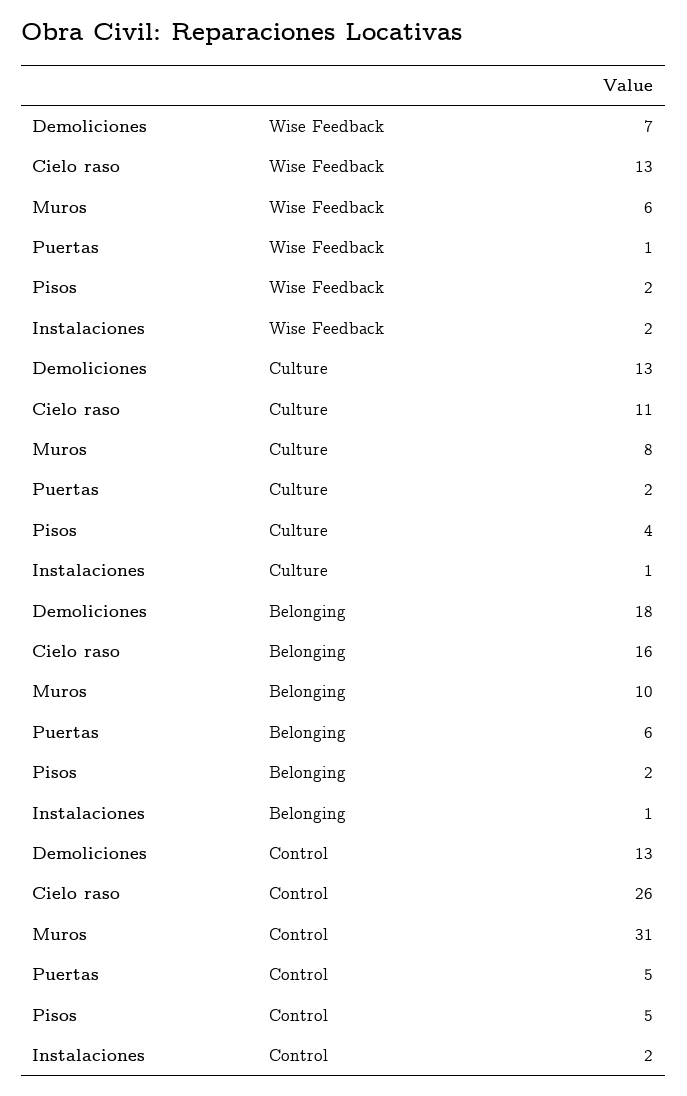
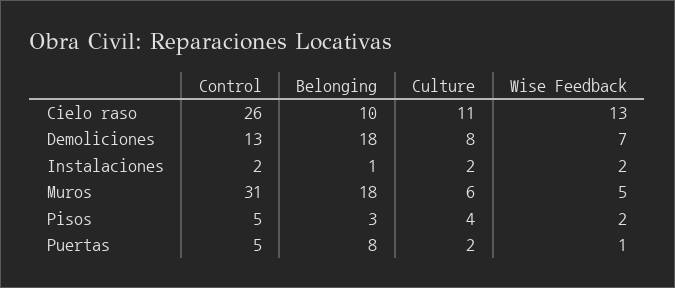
Muros, Wise Feedback: 6 -> 5
Demoliciones, Culture: 13 -> 8
Muros, Culture: 8 -> 6
Instalaciones, Culture: 1 -> 2
Cielo raso, Belonging: 16 -> 10
Muros, Belonging: 10 -> 18
Puertas, Belonging: 6 -> 8
Pisos, Belonging: 2 -> 3

